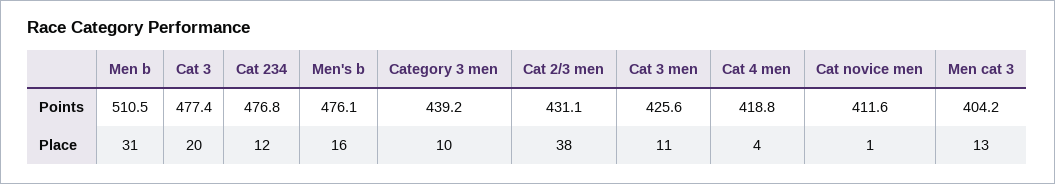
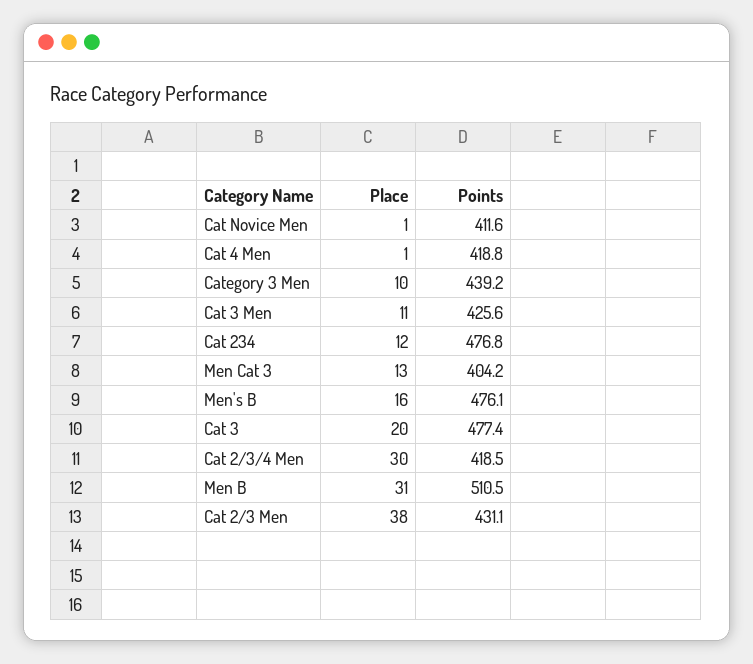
Cat 4 men, Place: 4 -> 1
Cat 2/3/4 Men, Place: none -> 30
Cat 2/3/4 Men, Points: none -> 418.5

